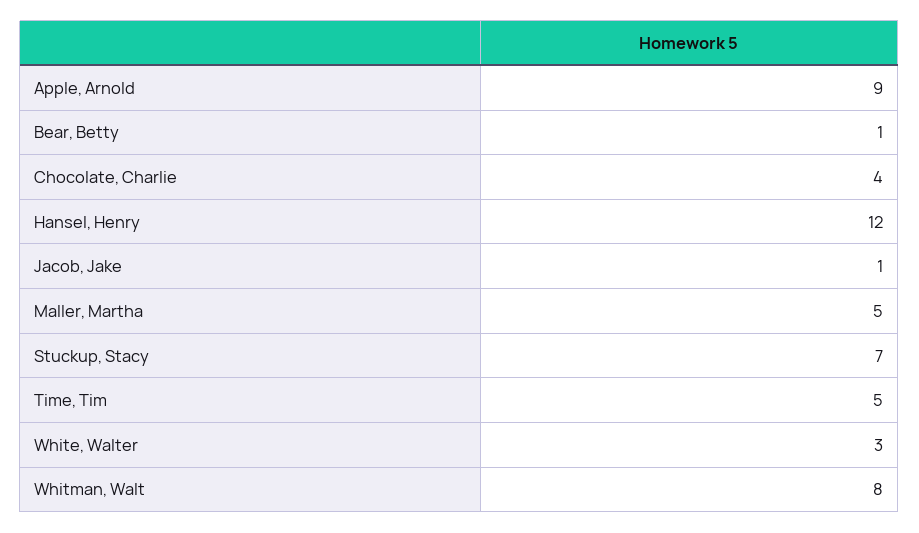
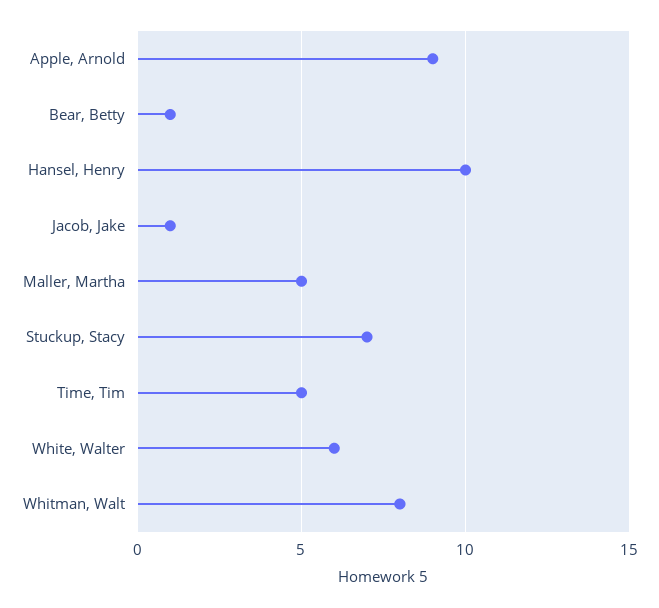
Chocolate, Charlie: 4 -> none
Hansel, Henry: 12 -> 10
White, Walter: 3 -> 6

